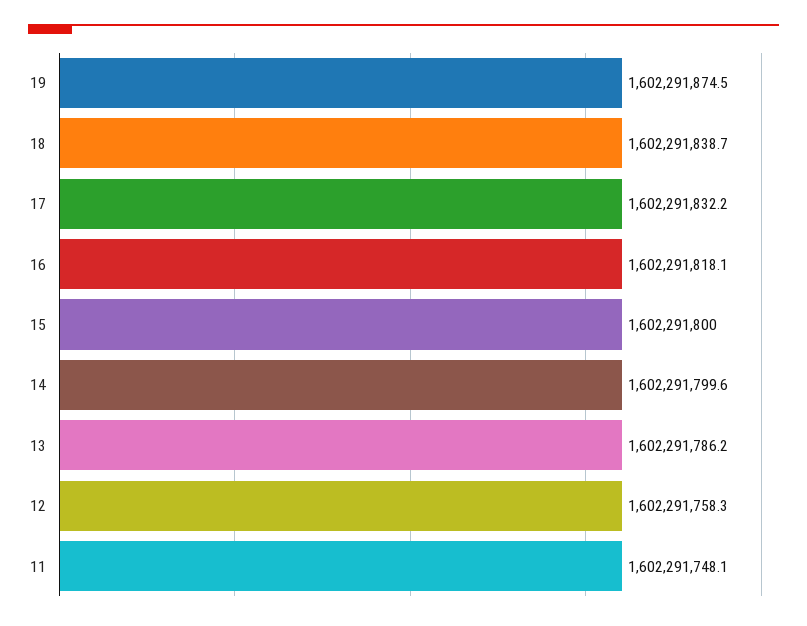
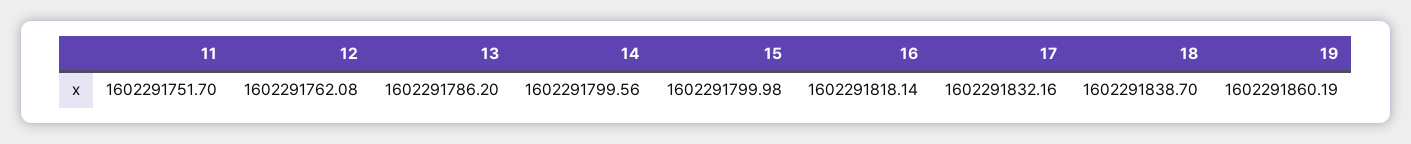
19: 1602291874.5 -> 1602291860.19
12: 1602291758.3 -> 1602291762.08
11: 1602291748.1 -> 1602291751.7

